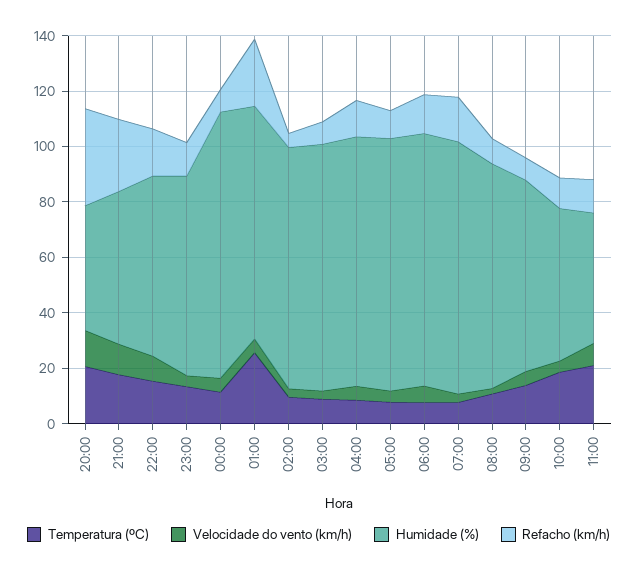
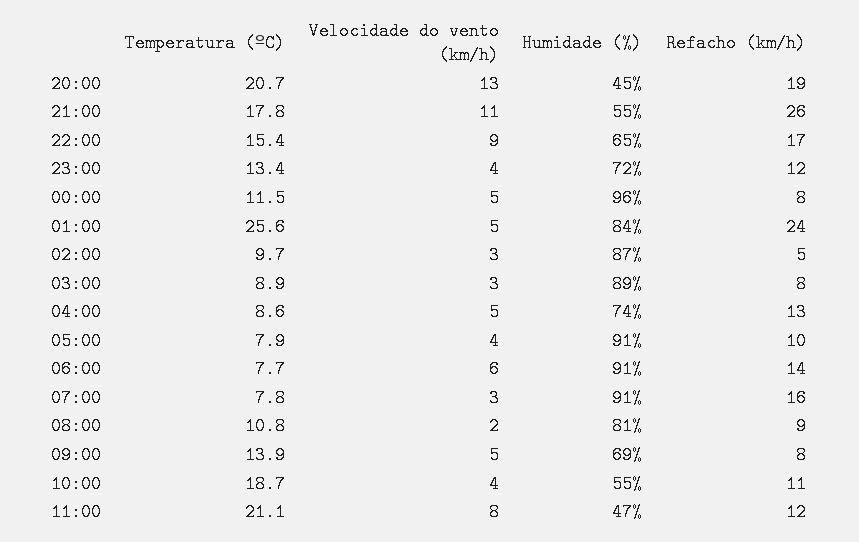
Refacho (km/h), 20:00: 35 -> 19
Humidade (%), 04:00: 90 -> 74

